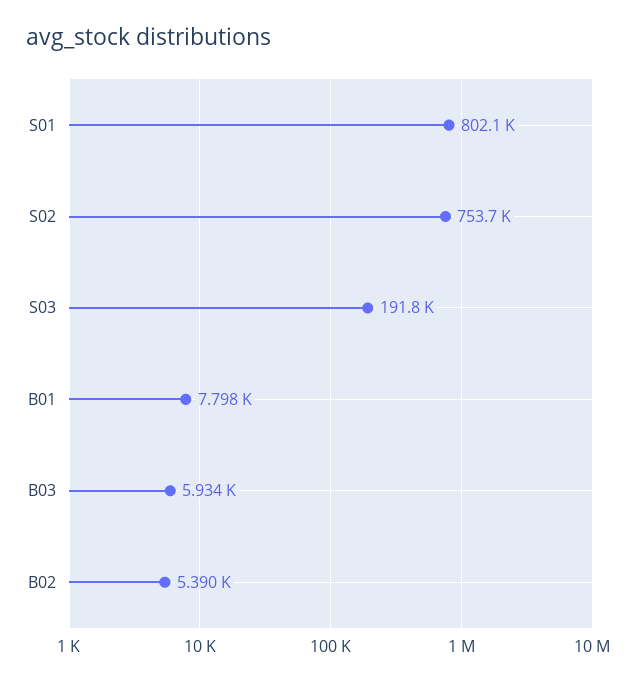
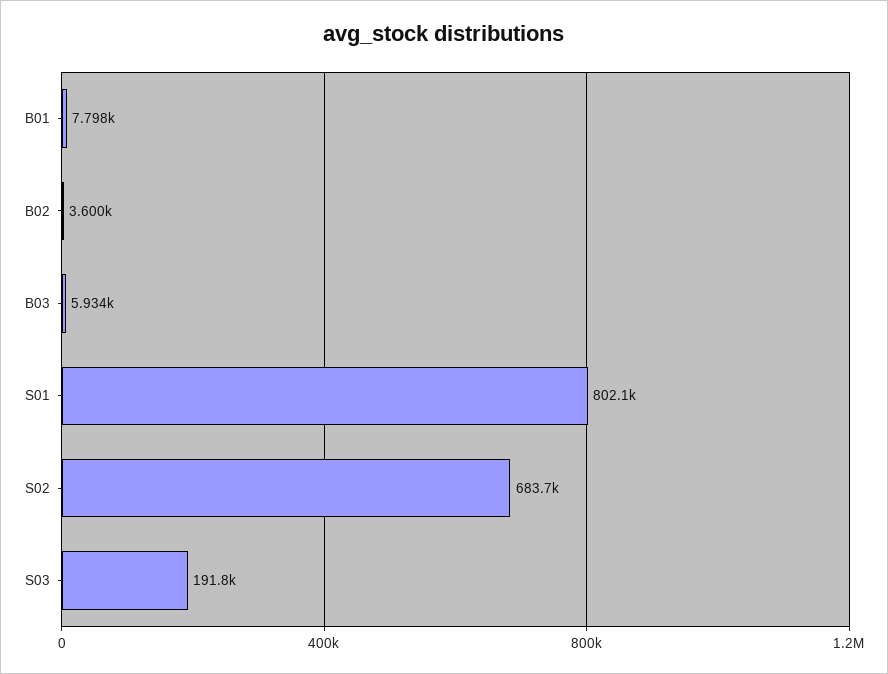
S02: 753700 -> 683700
B02: 5390 -> 3600

